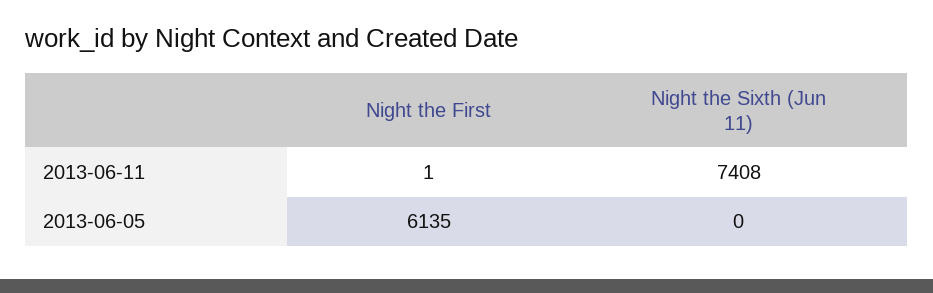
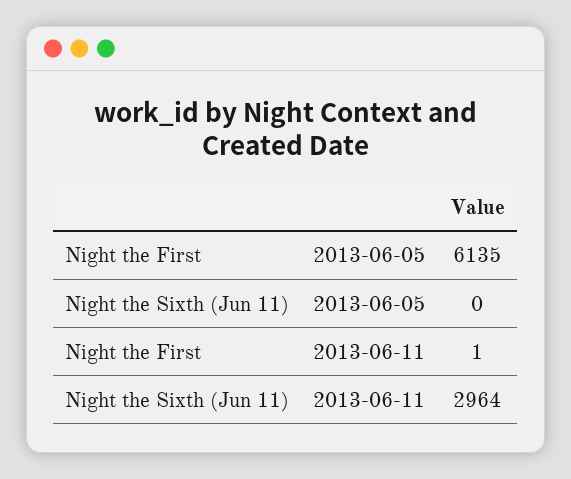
Night the Sixth (Jun 11), 2013-06-11: 7408 -> 2964

